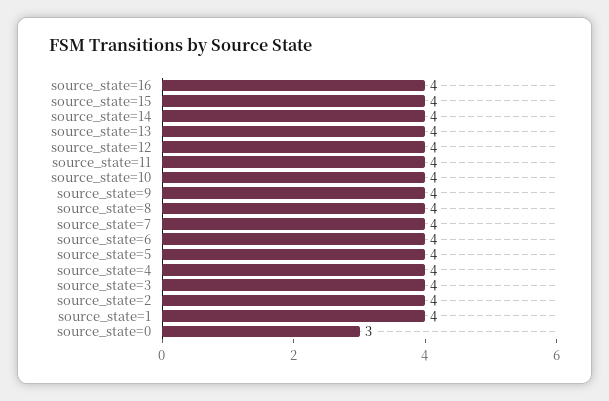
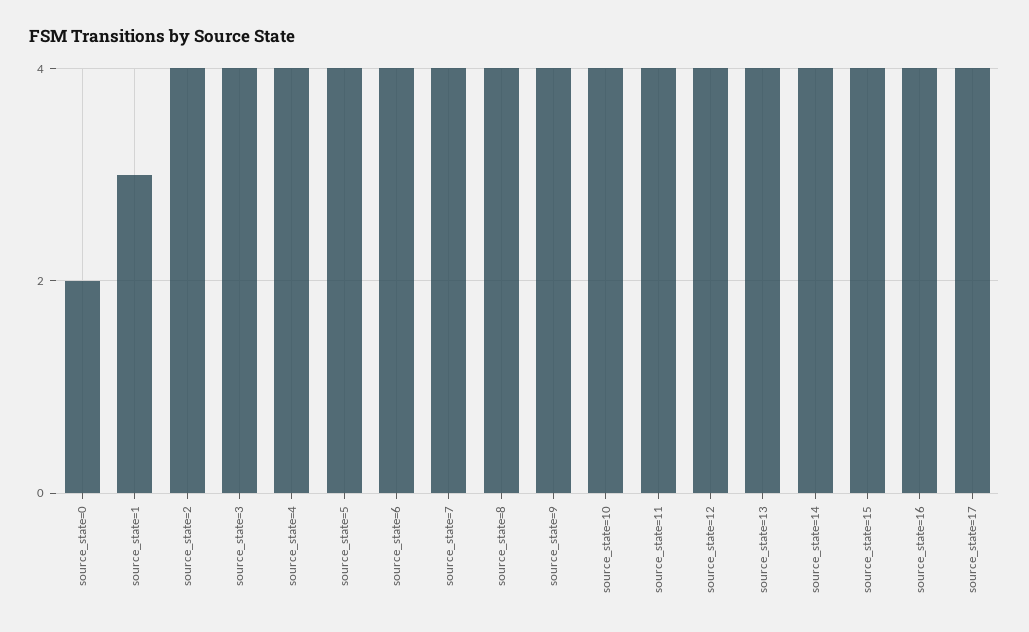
source_state=1: 4 -> 3
source_state=0: 3 -> 2
source_state=17: none -> 4

